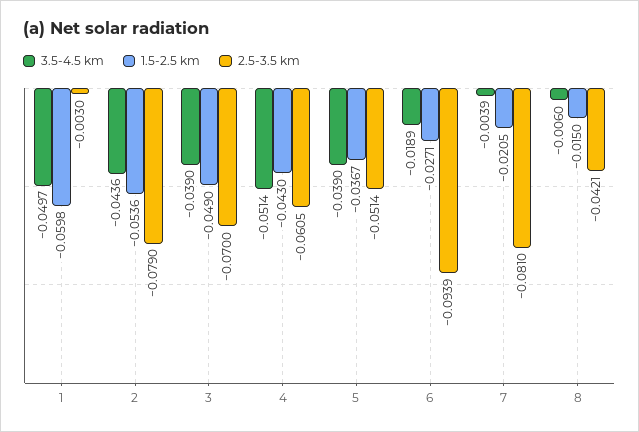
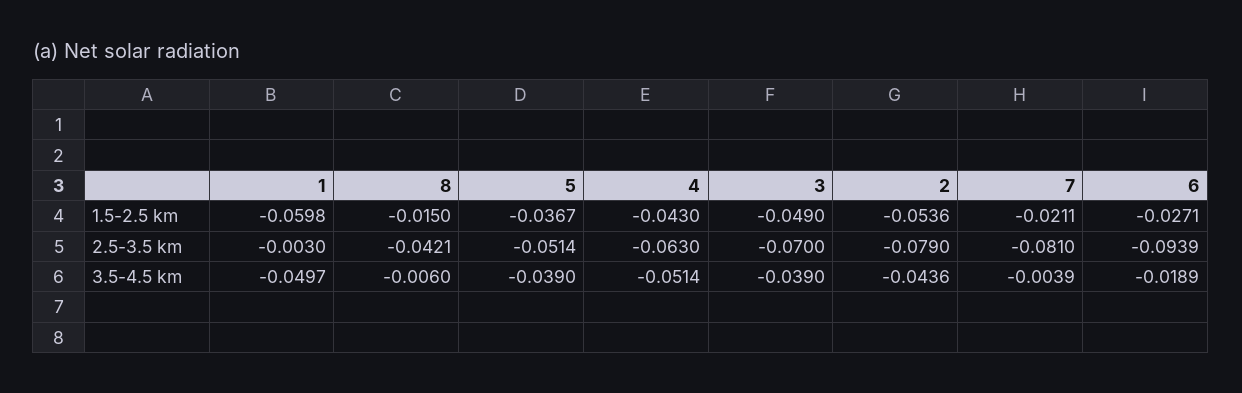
2.5-3.5 km, 4: -0.0605 -> -0.063
1.5-2.5 km, 7: -0.0205 -> -0.0211

